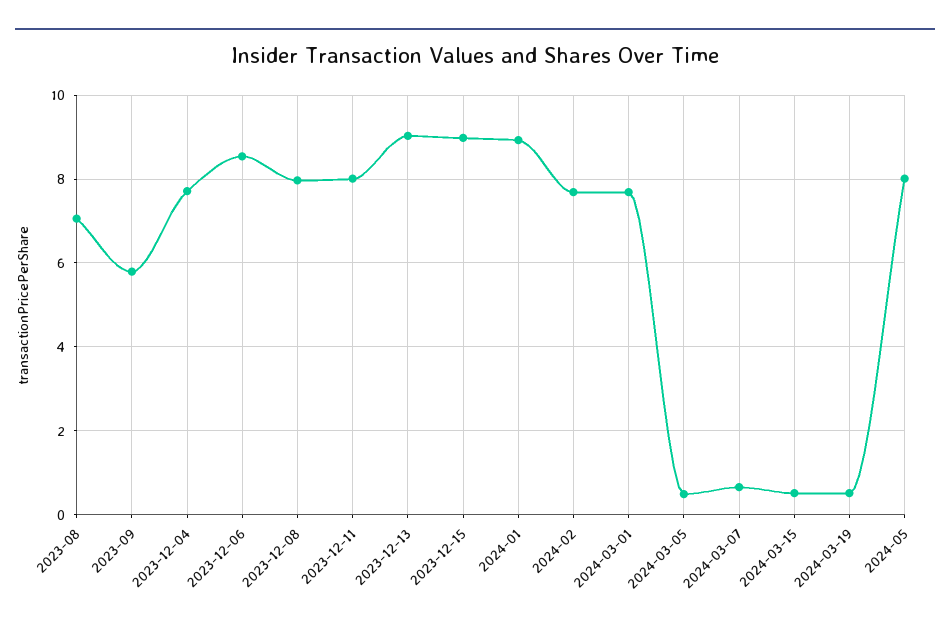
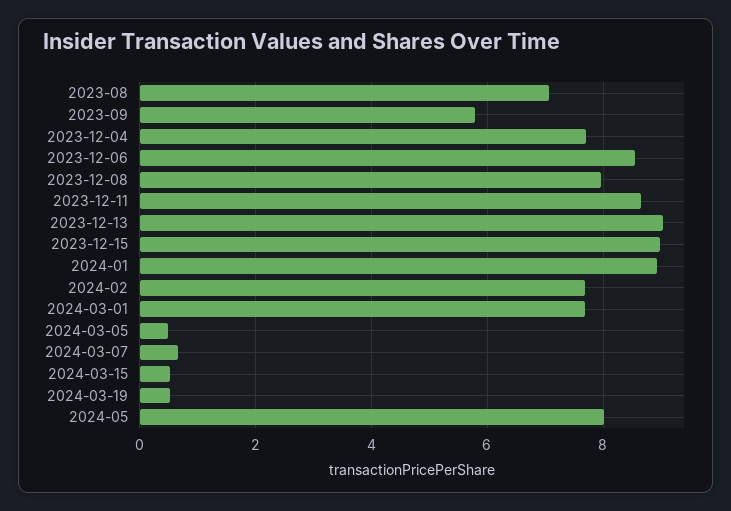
2023-12-11: 8 -> 8.6

